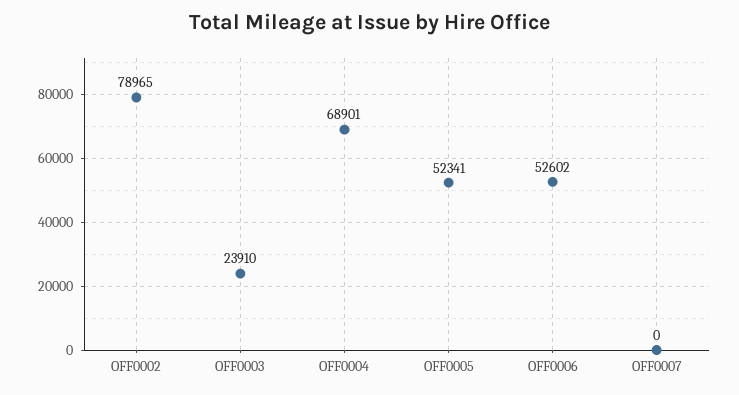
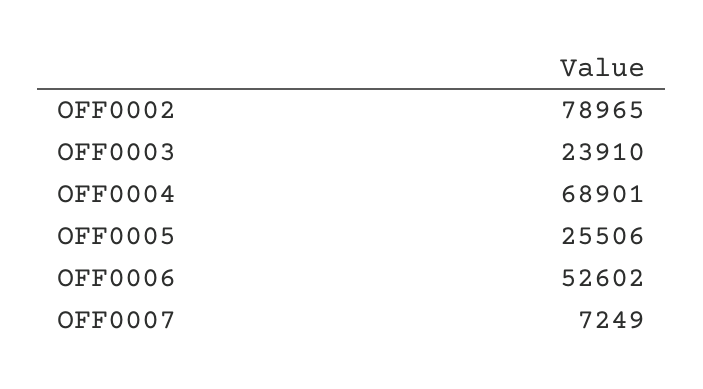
OFF0005: 52341 -> 25506
OFF0007: 0 -> 7249

